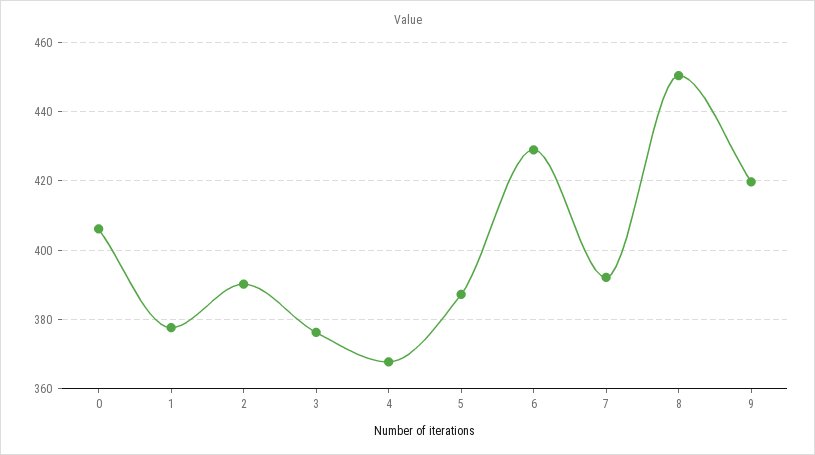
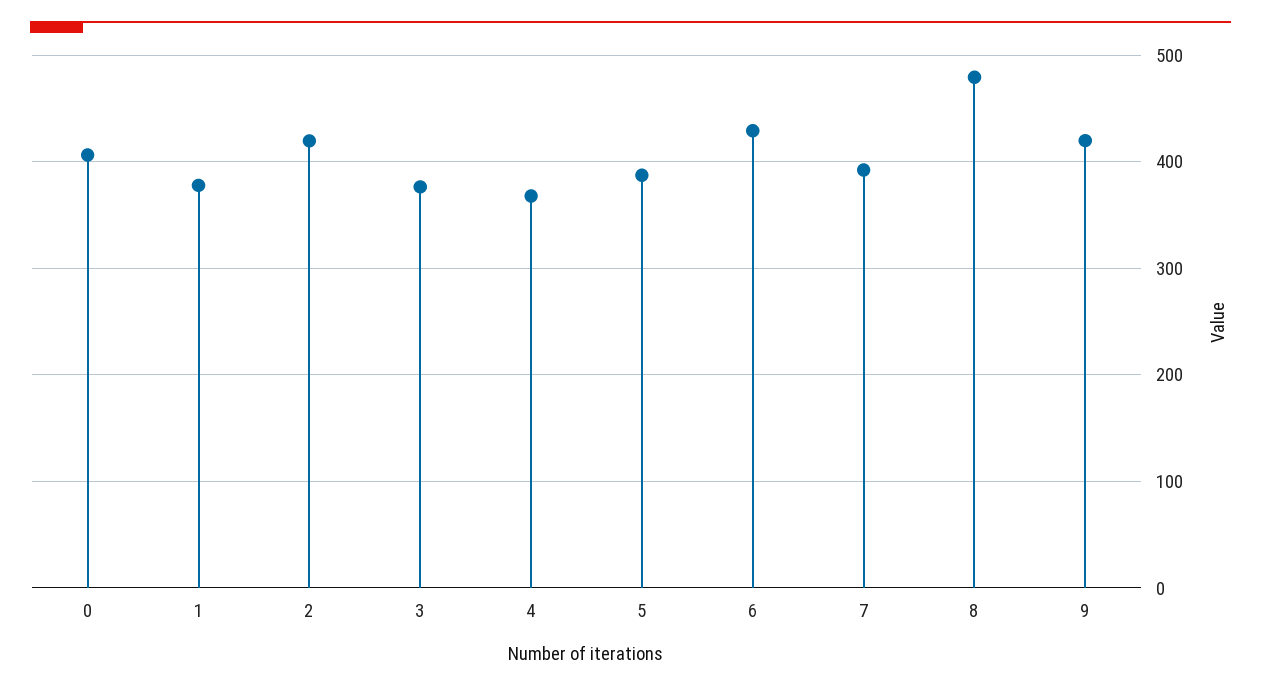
2: 390 -> 420
8: 450 -> 480

